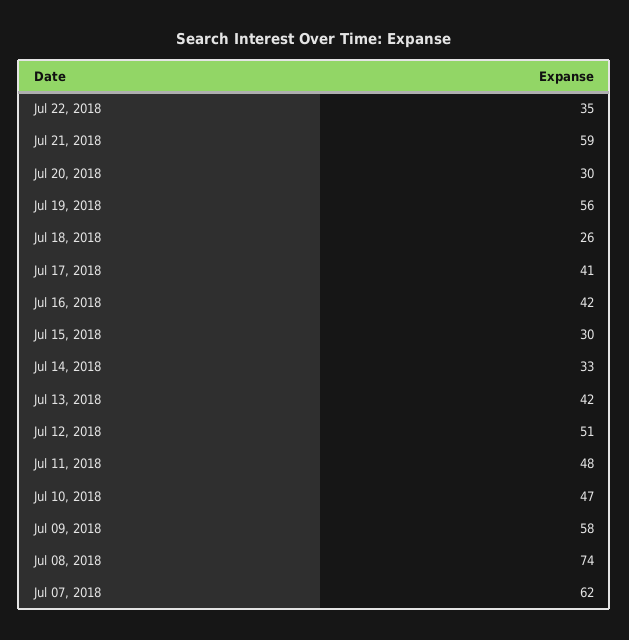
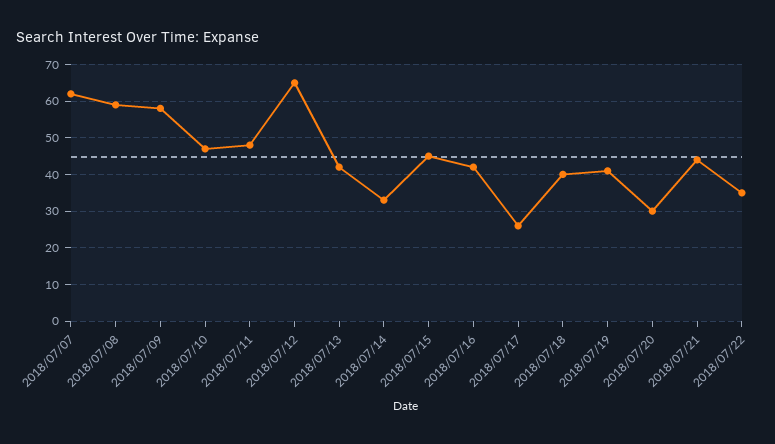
Jul 21, 2018: 59 -> 45
Jul 19, 2018: 56 -> 40
Jul 18, 2018: 26 -> 40
Jul 17, 2018: 41 -> 25
Jul 15, 2018: 30 -> 45
Jul 12, 2018: 51 -> 65
Jul 08, 2018: 74 -> 60

